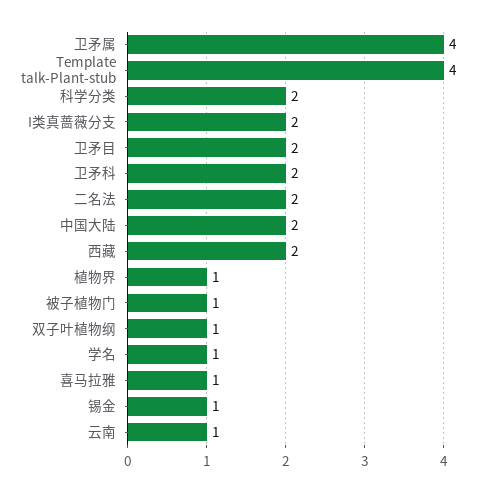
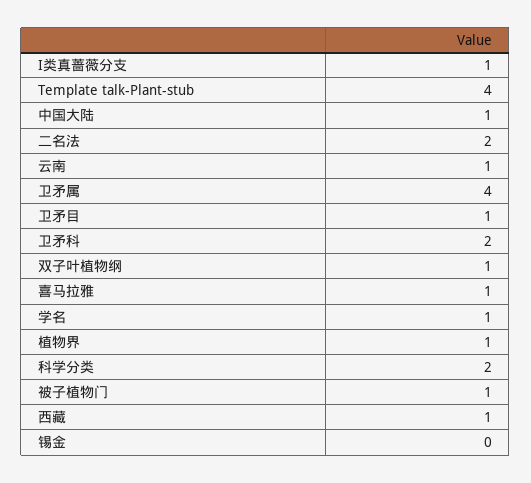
I类真蔷薇分支: 2 -> 1
卫矛目: 2 -> 1
中国大陆: 2 -> 1
西藏: 2 -> 1
锡金: 1 -> 0

